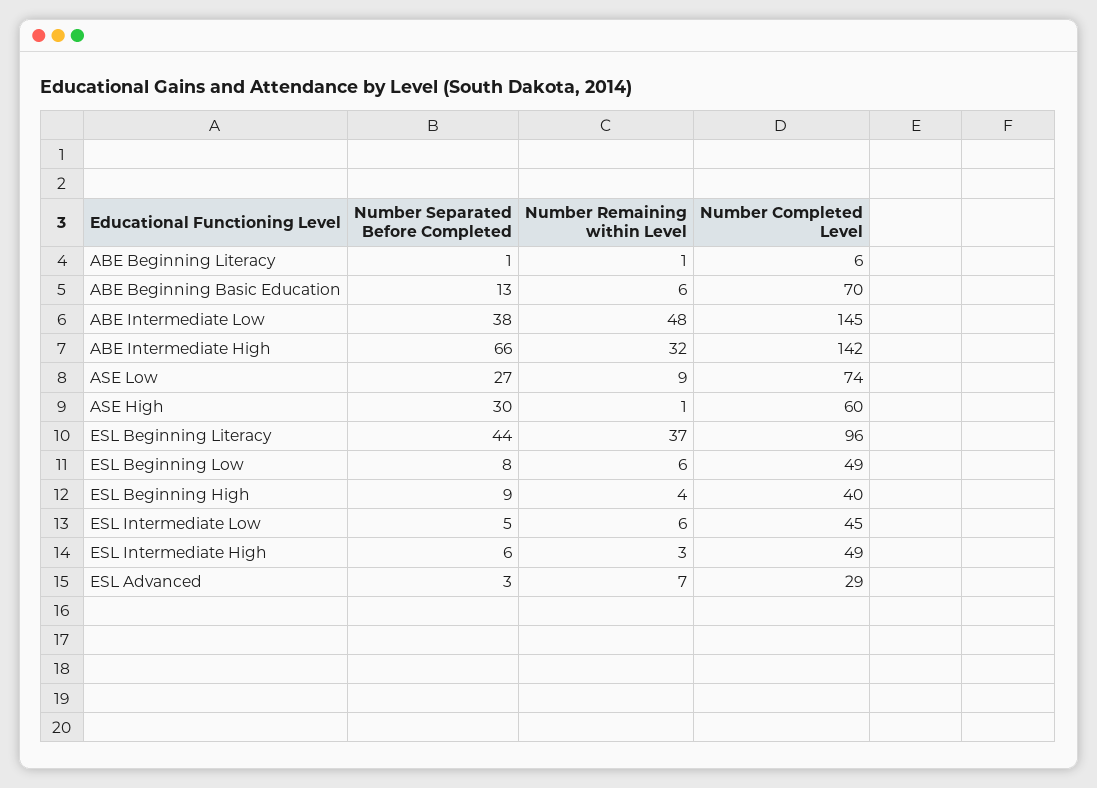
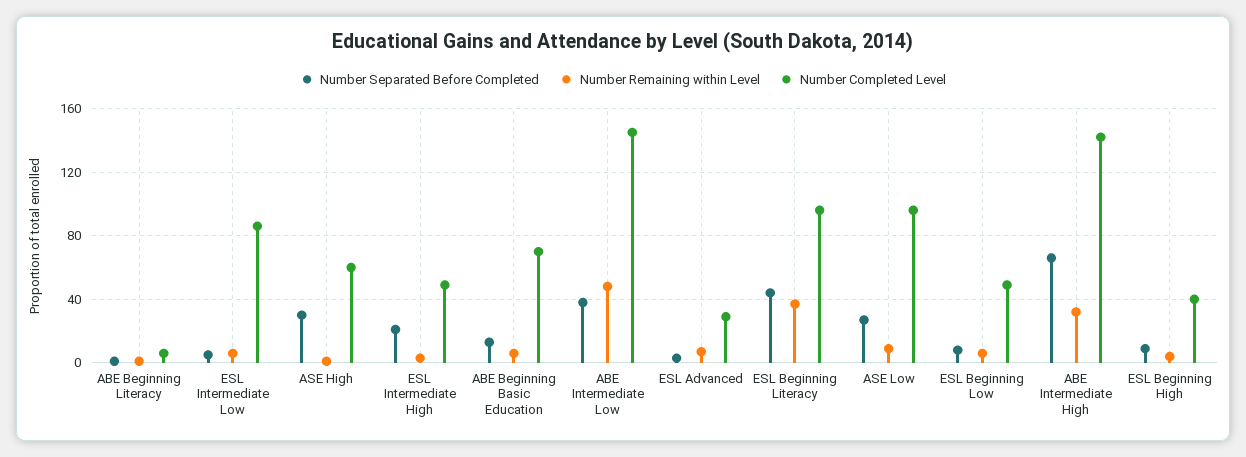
Number Completed Level, ASE Low: 74 -> 95
Number Completed Level, ESL Intermediate Low: 45 -> 85
Number Separated Before Completed, ESL Intermediate High: 6 -> 20

